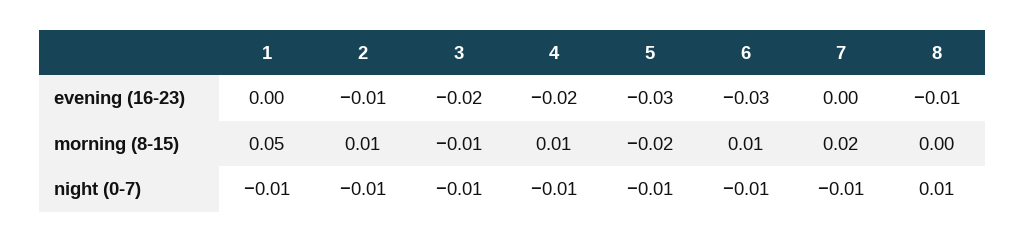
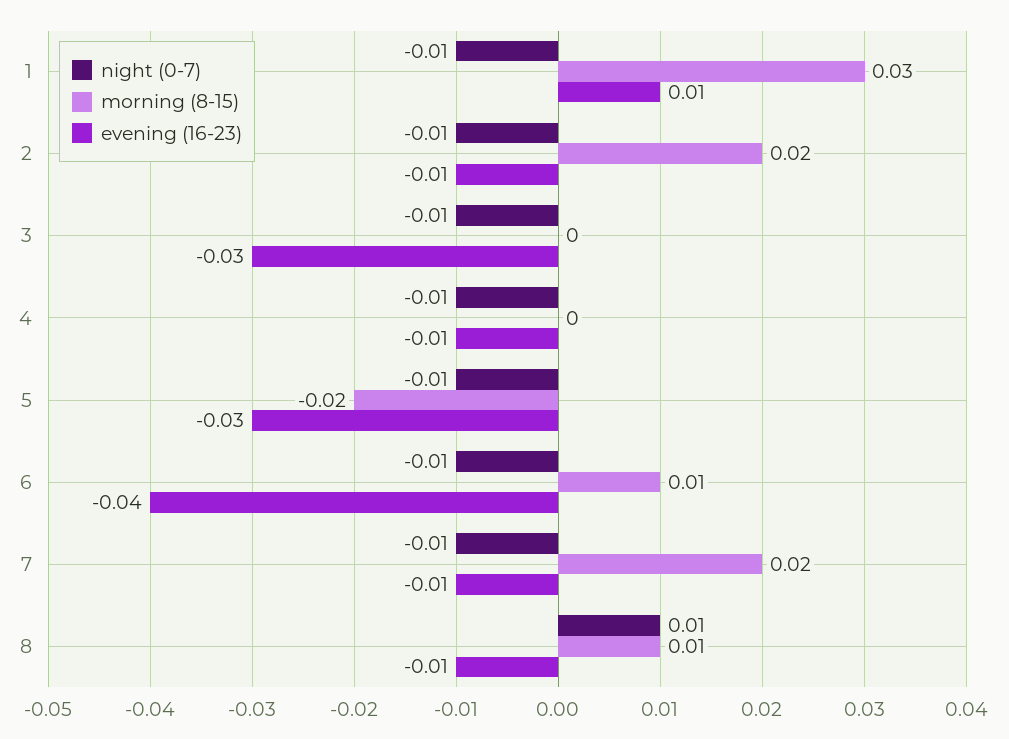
evening (16-23), 1: 0 -> 0.01
evening (16-23), 3: -0.02 -> -0.03
evening (16-23), 4: -0.02 -> -0.01
evening (16-23), 6: -0.03 -> -0.04
evening (16-23), 7: 0 -> -0.01
morning (8-15), 1: 0.05 -> 0.03
morning (8-15), 2: 0.01 -> 0.02
morning (8-15), 3: -0.01 -> 0
morning (8-15), 4: 0.01 -> 0
morning (8-15), 8: 0 -> 0.01

